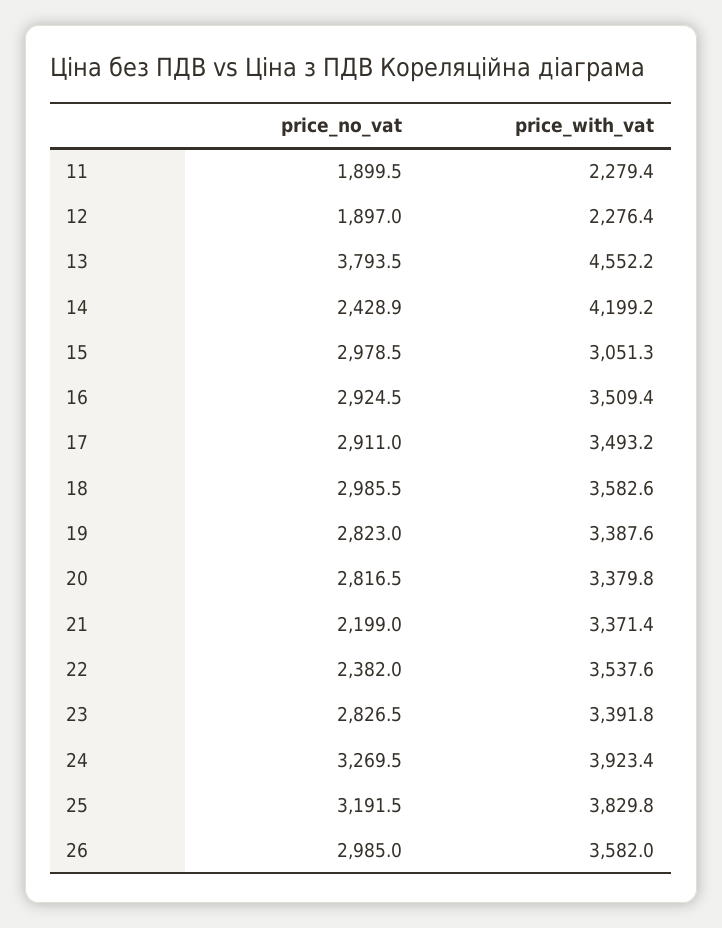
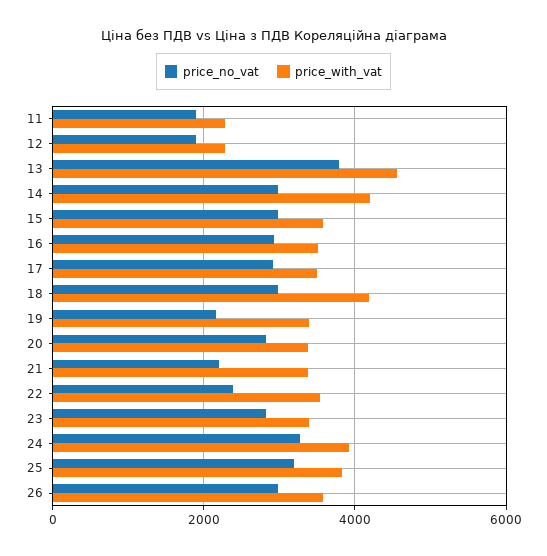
price_no_vat, 14: 2428.9 -> 3000
price_with_vat, 15: 3051.3 -> 3600
price_with_vat, 18: 3582.6 -> 4200
price_no_vat, 19: 2823 -> 2200

